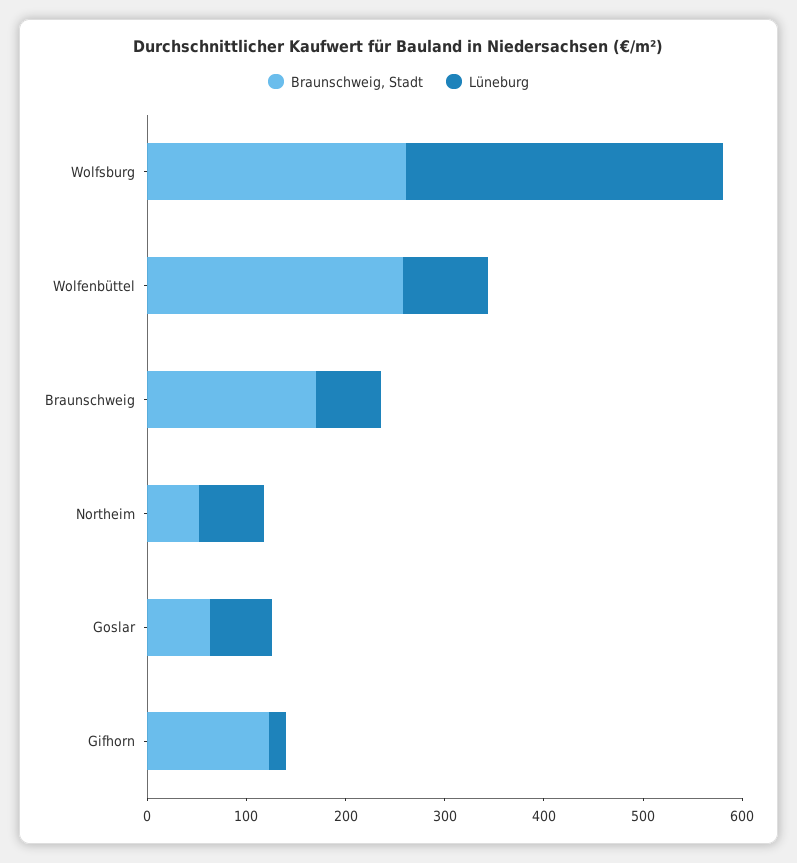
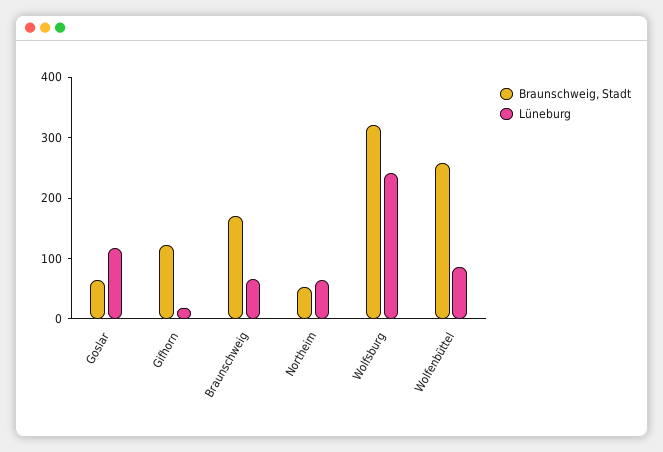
Braunschweig, Stadt, Wolfsburg: 260 -> 320
Lüneburg, Wolfsburg: 320 -> 240
Lüneburg, Goslar: 60 -> 120

